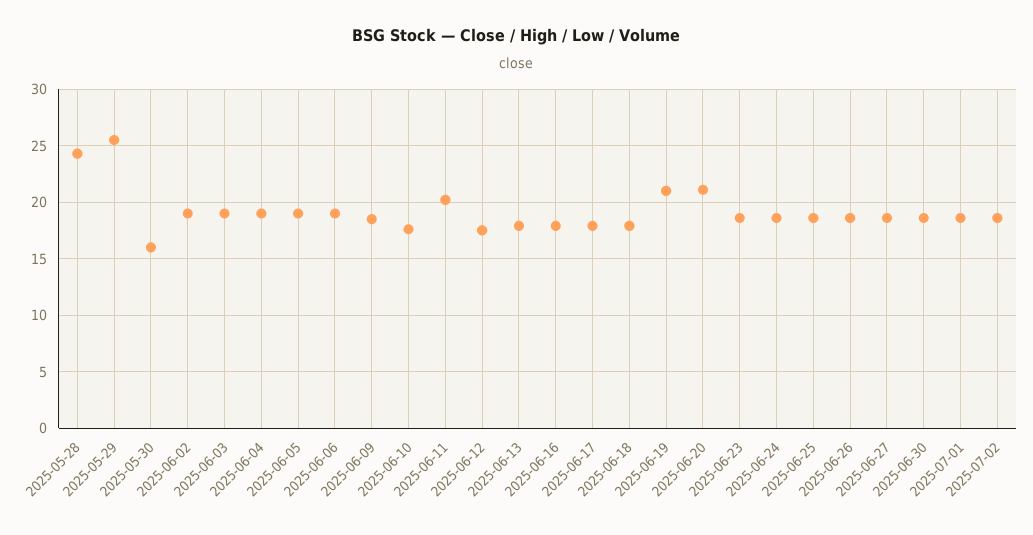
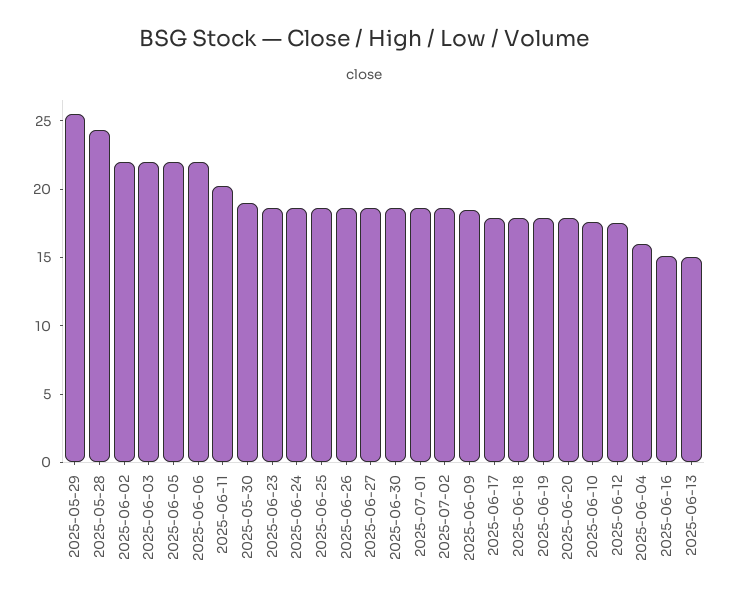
2025-05-30: 16 -> 19
2025-06-02: 19 -> 22
2025-06-03: 19 -> 22
2025-06-04: 19 -> 16
2025-06-05: 19 -> 22
2025-06-06: 19 -> 22
2025-06-13: 18 -> 15
2025-06-16: 18 -> 15
2025-06-19: 21 -> 18
2025-06-20: 21 -> 18

